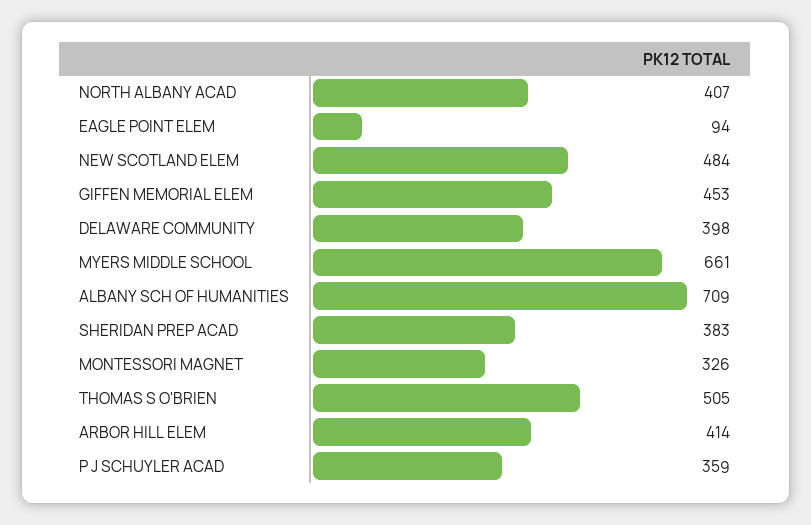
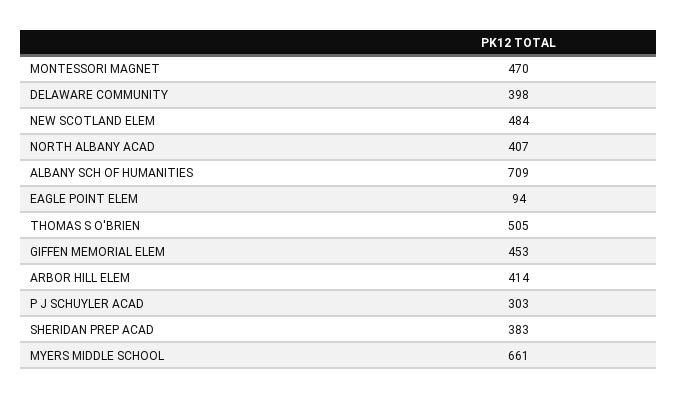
MONTESSORI MAGNET: 326 -> 470
P J SCHUYLER ACAD: 359 -> 303

